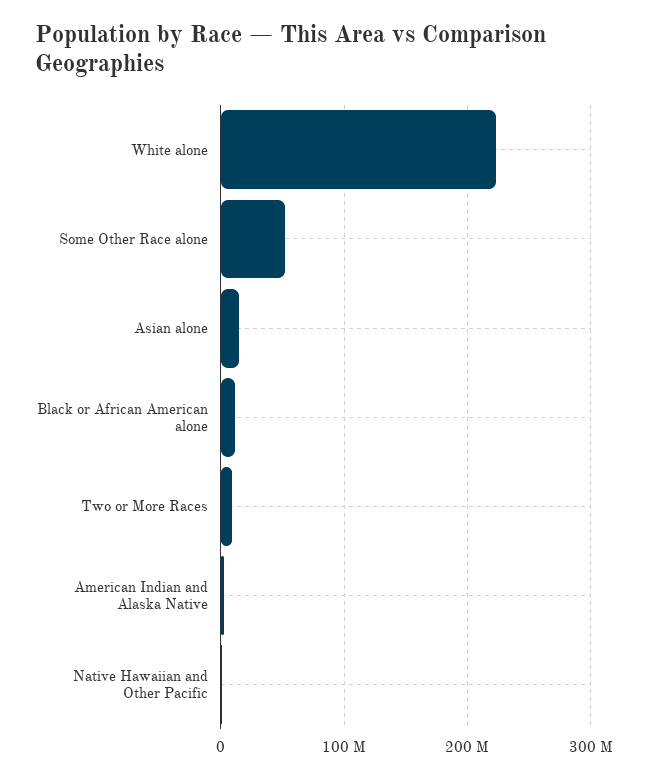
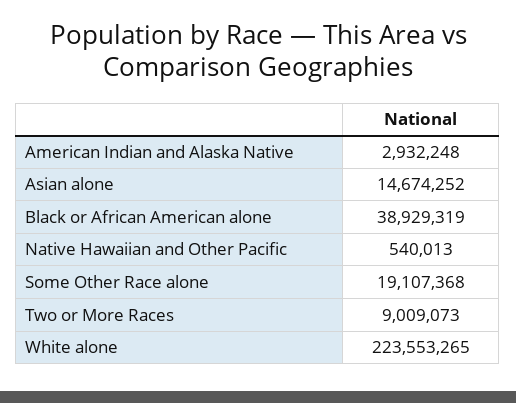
Some Other Race alone: 50000000 -> 19107368
Black or African American alone: 10000000 -> 38929319

